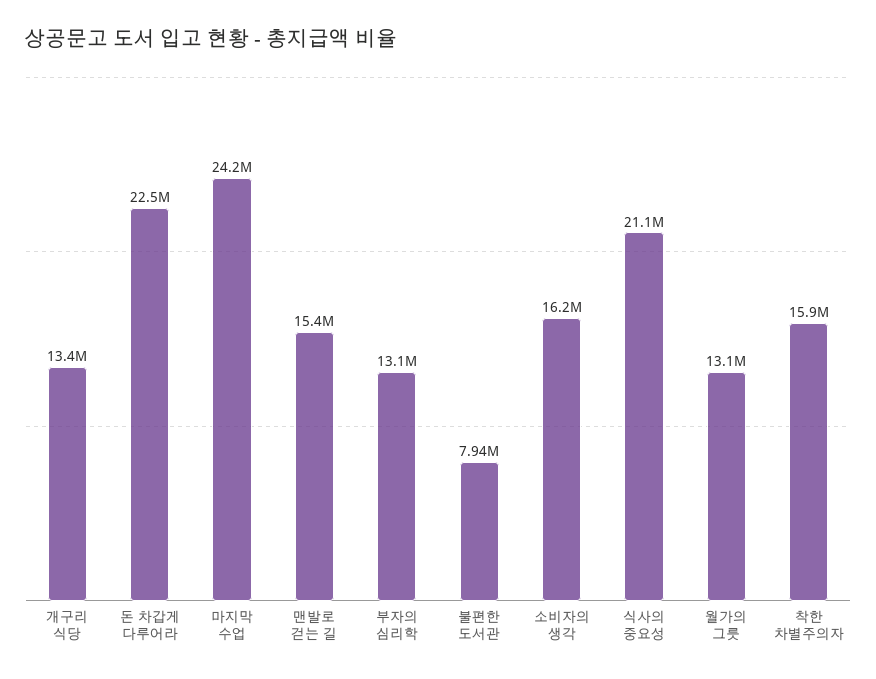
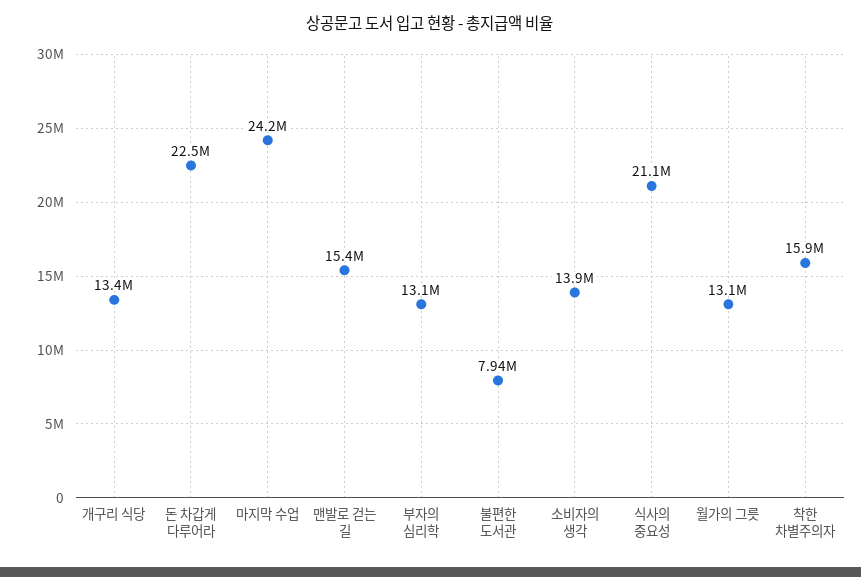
소비자의 생각: 16200000 -> 13900000

